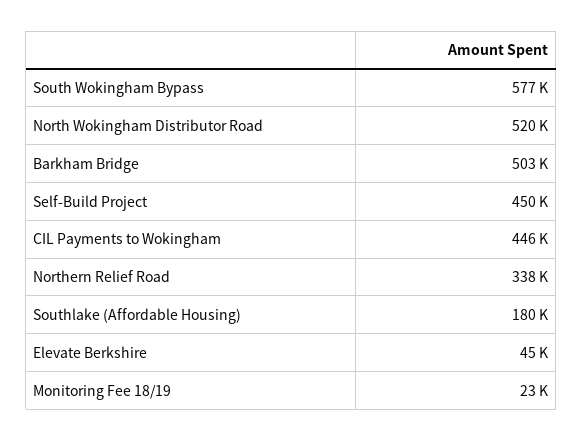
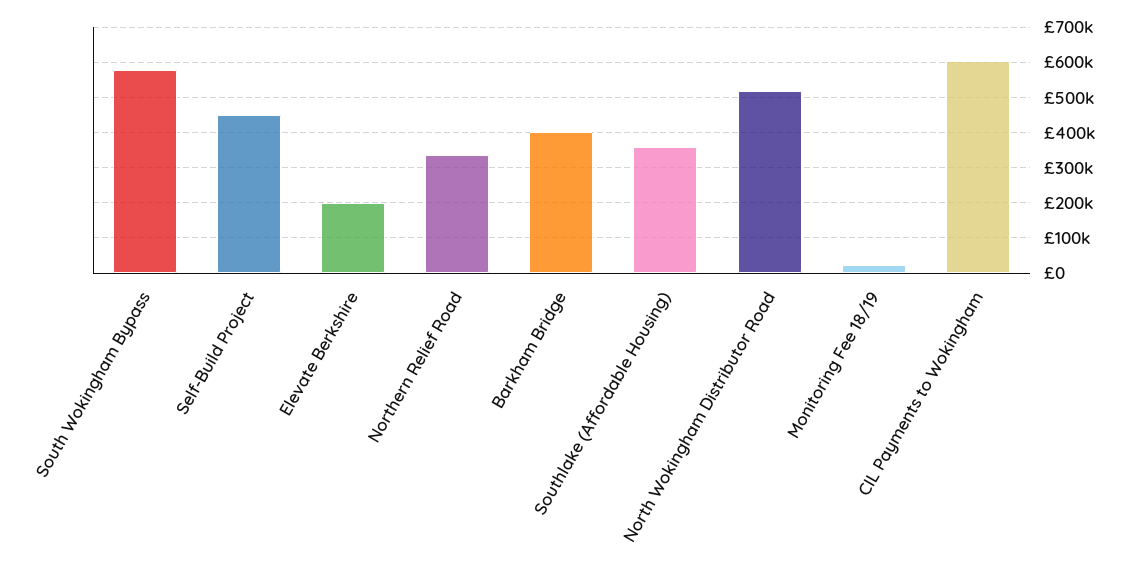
Barkham Bridge: 503000 -> 400000
CIL Payments to Wokingham: 446000 -> 600000
Southlake (Affordable Housing): 180000 -> 360000
Elevate Berkshire: 45000 -> 200000

